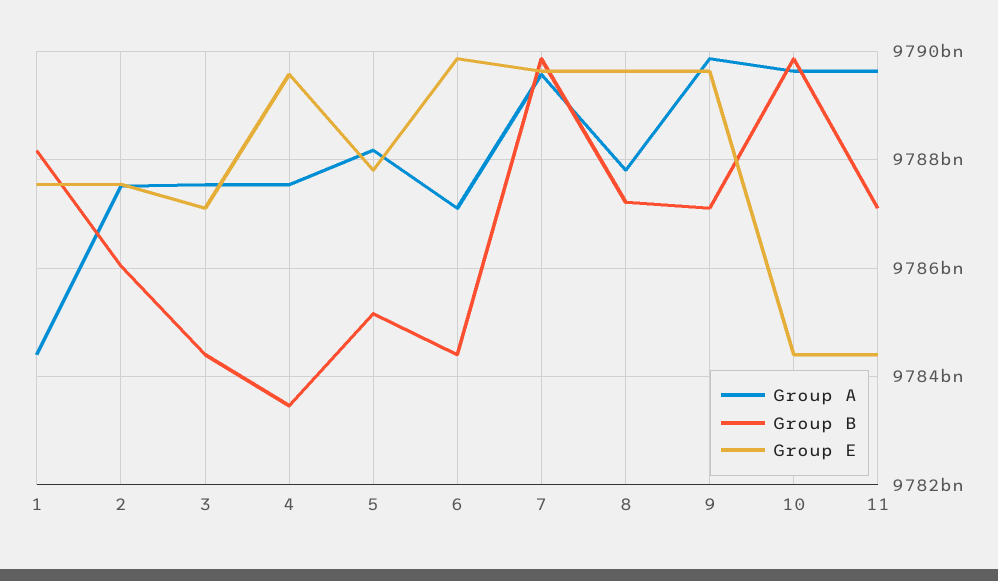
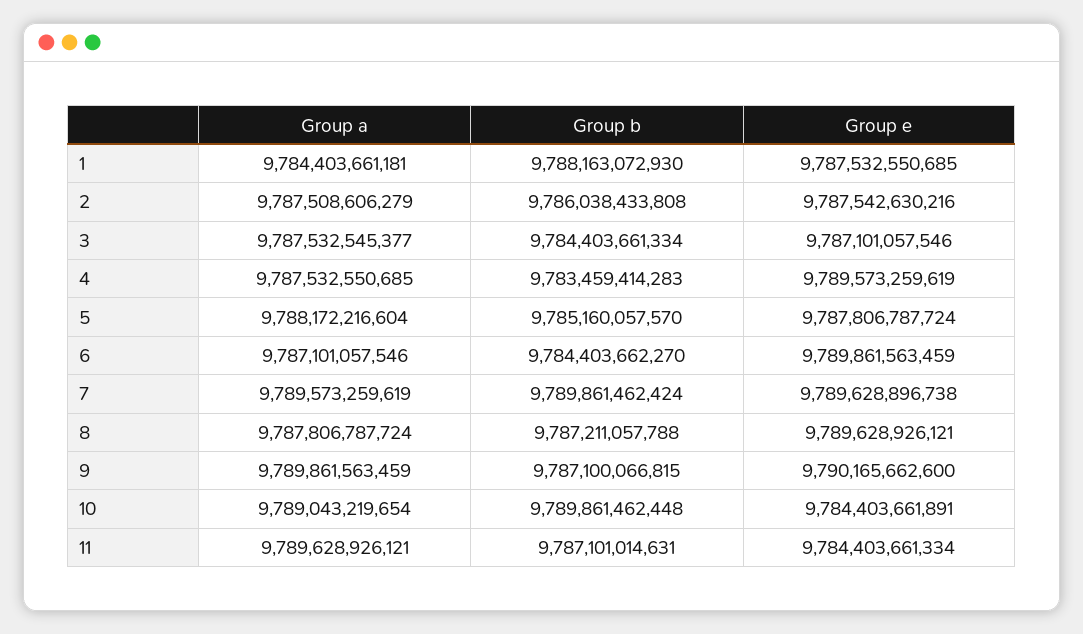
Group E, 9: 9789600000000 -> 9790165662600
Group A, 10: 9789600000000 -> 9789043219654

